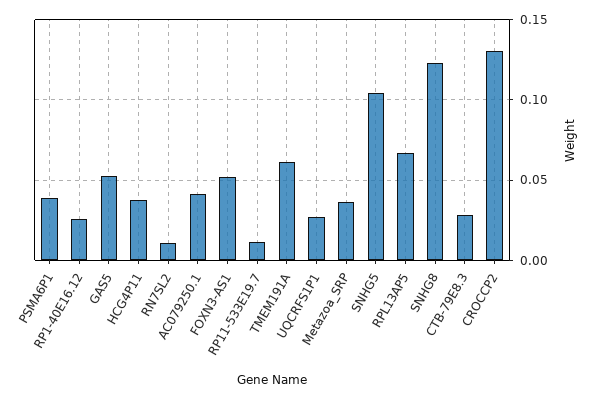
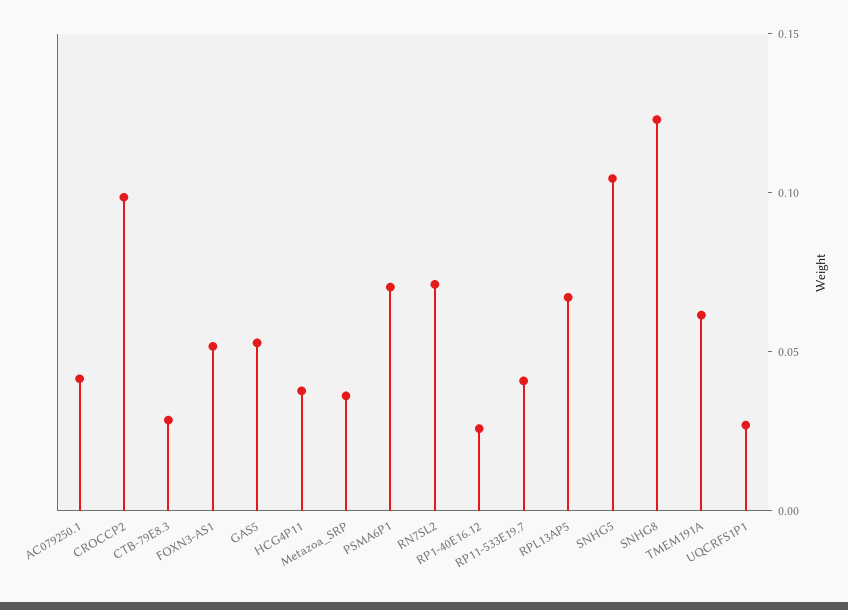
PSMA6P1: 0.04 -> 0.07
RN7SL2: 0.01 -> 0.07
RP11-533E19.7: 0.01 -> 0.04
CROCCP2: 0.13 -> 0.1

